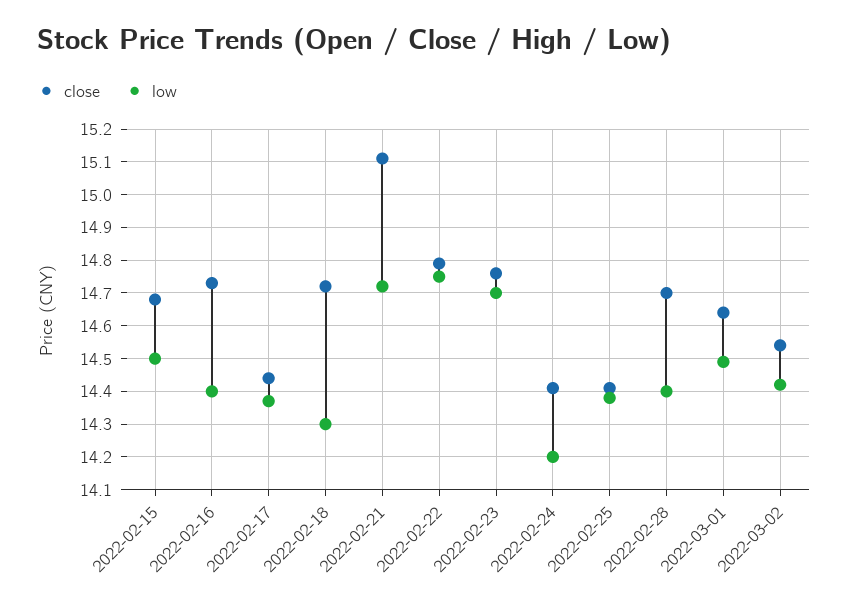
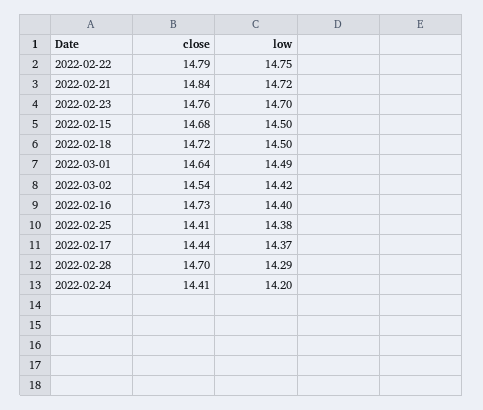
low, 2022-02-18: 14.3 -> 14.5
close, 2022-02-21: 15.1 -> 14.84
low, 2022-02-28: 14.4 -> 14.29

